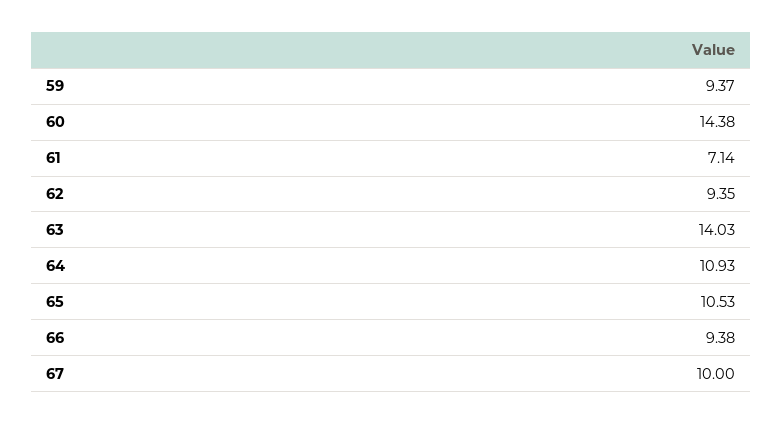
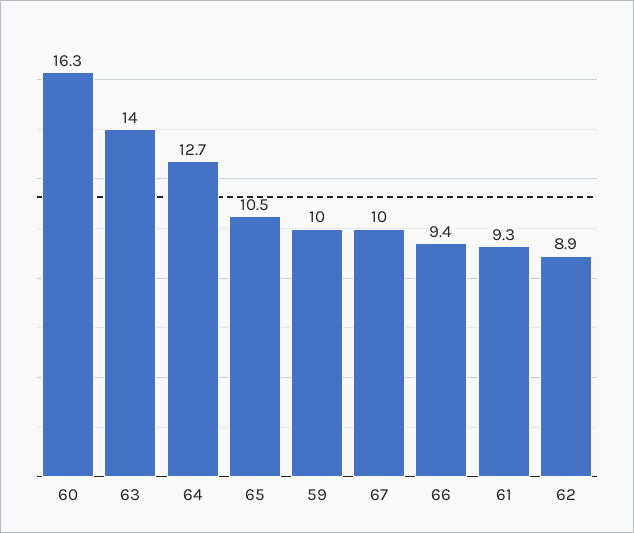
59: 9.37 -> 10
60: 14.38 -> 16.3
61: 7.14 -> 9.3
62: 9.35 -> 8.9
64: 10.93 -> 12.7

